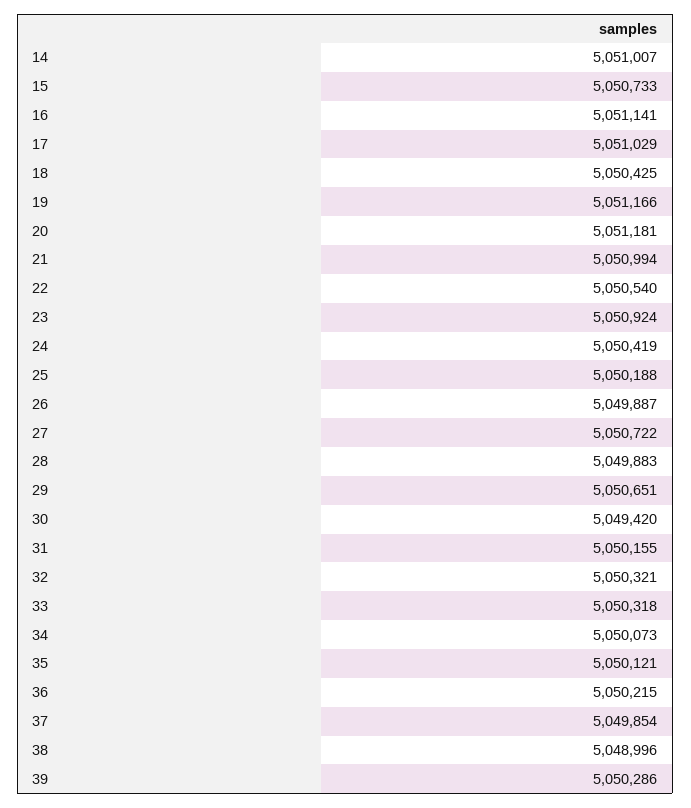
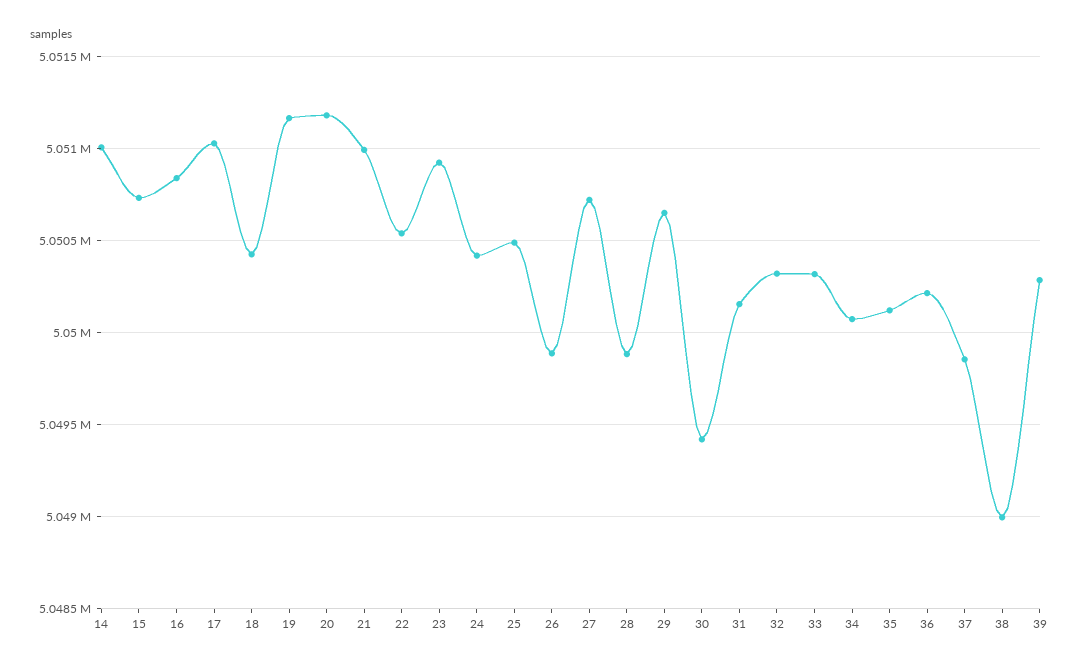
16: 5051141 -> 5050850
25: 5050188 -> 5050500

